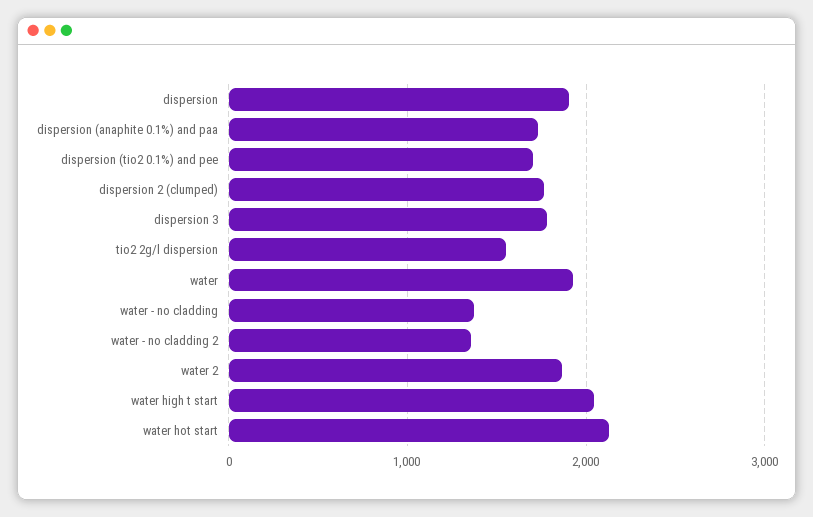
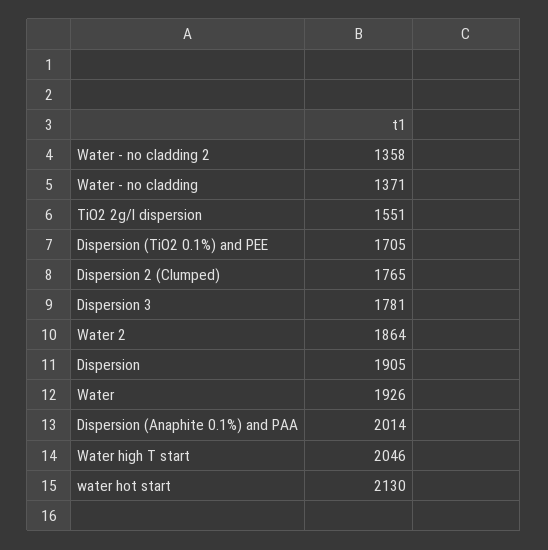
dispersion (anaphite 0.1%) and paa: 1700 -> 2014

